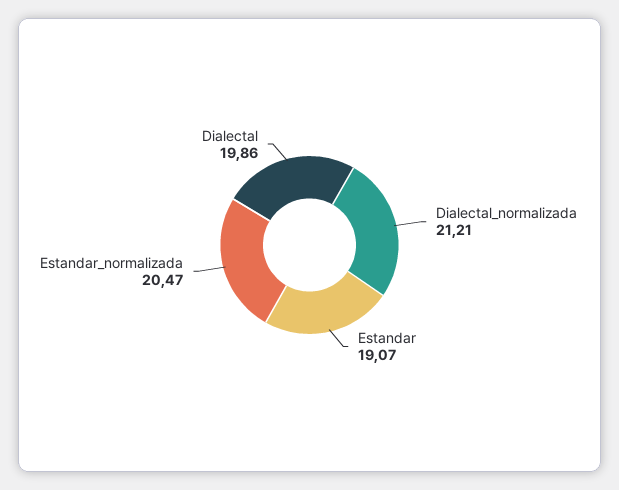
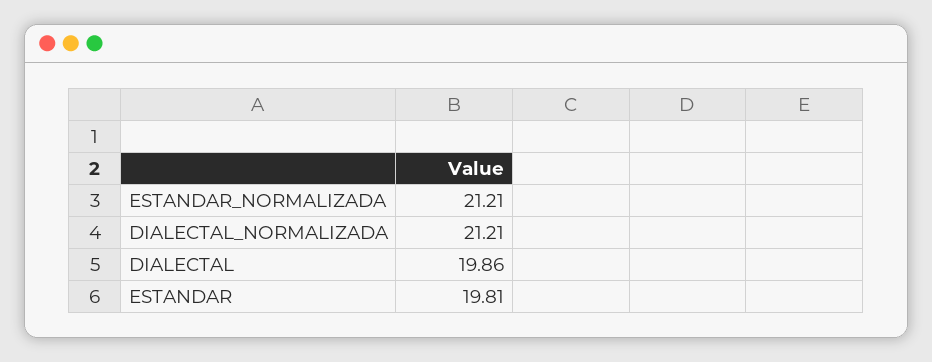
Estandar: 19.07 -> 19.81
Estandar_normalizada: 20.47 -> 21.21

